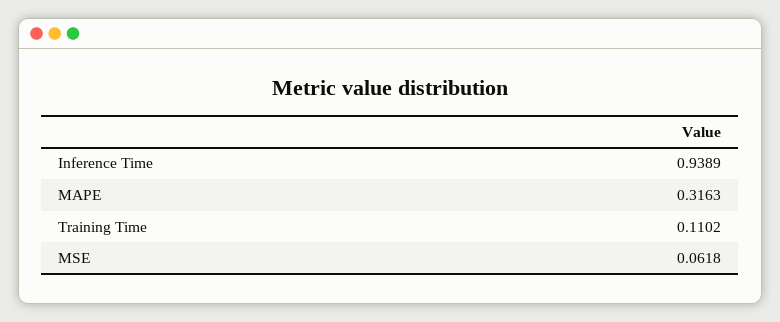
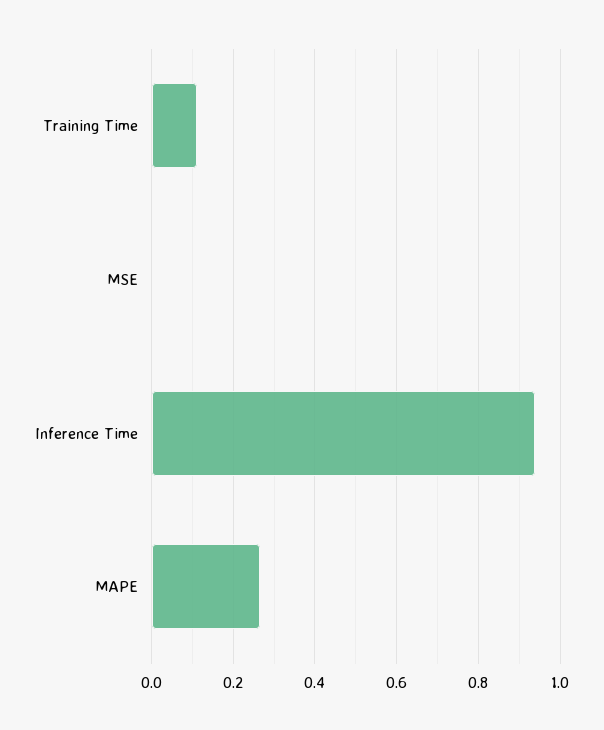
MAPE: 0.3163 -> 0.26
MSE: 0.0618 -> 0

